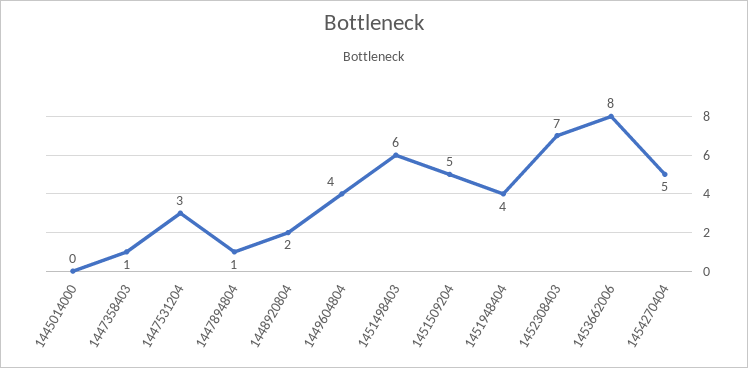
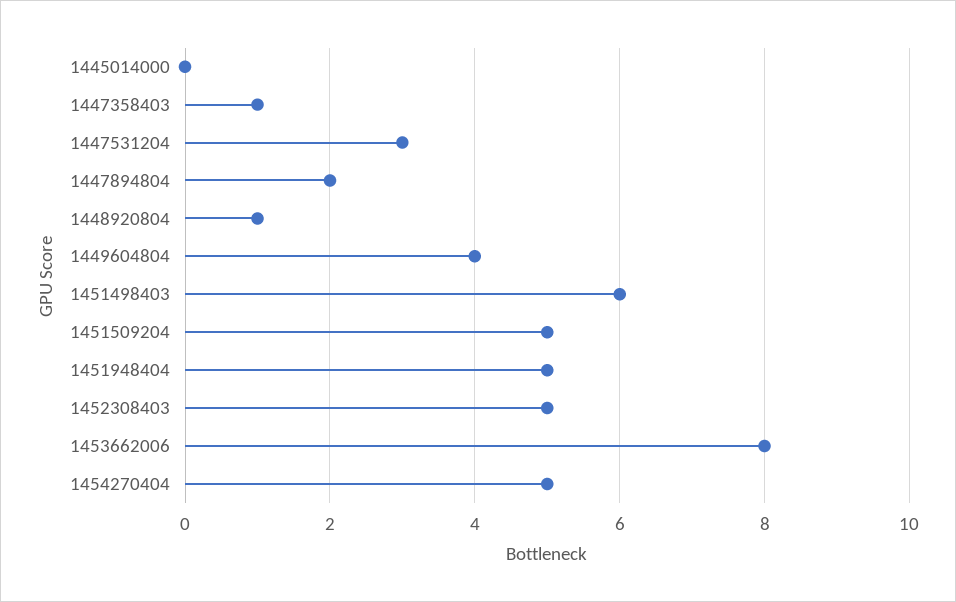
1447894804: 1 -> 2
1448920804: 2 -> 1
1451948404: 4 -> 5
1452308403: 7 -> 5

